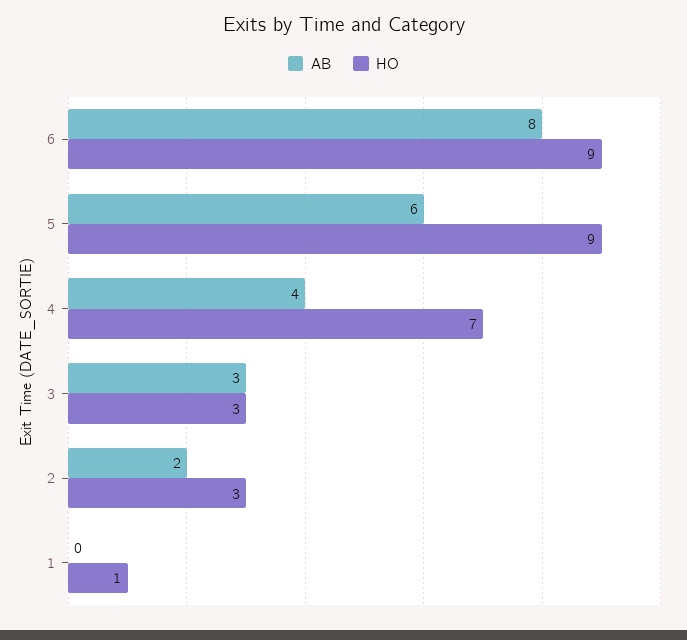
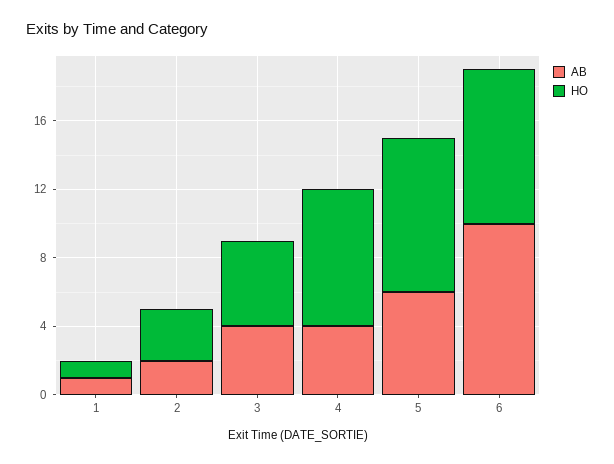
AB, 6: 8 -> 10
HO, 4: 7 -> 8
AB, 3: 3 -> 4
HO, 3: 3 -> 5
AB, 1: 0 -> 1

